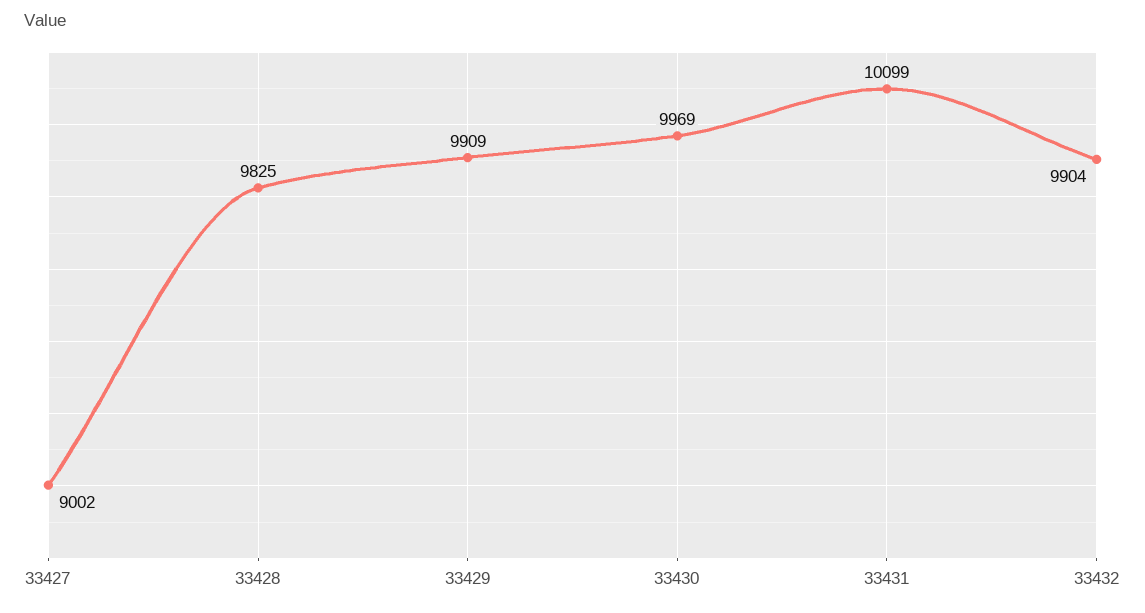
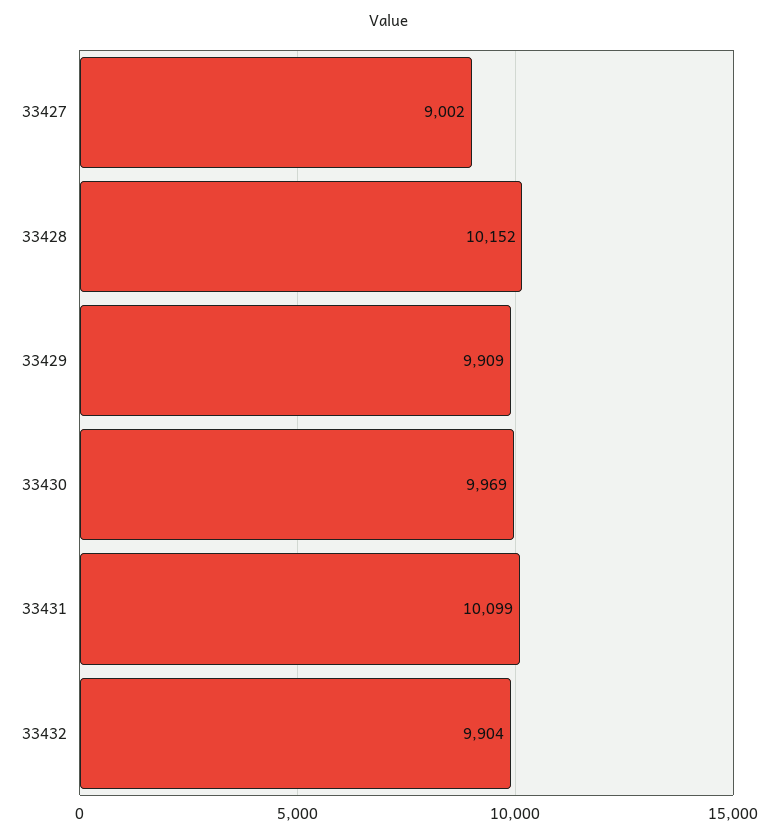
33428: 9825 -> 10152

